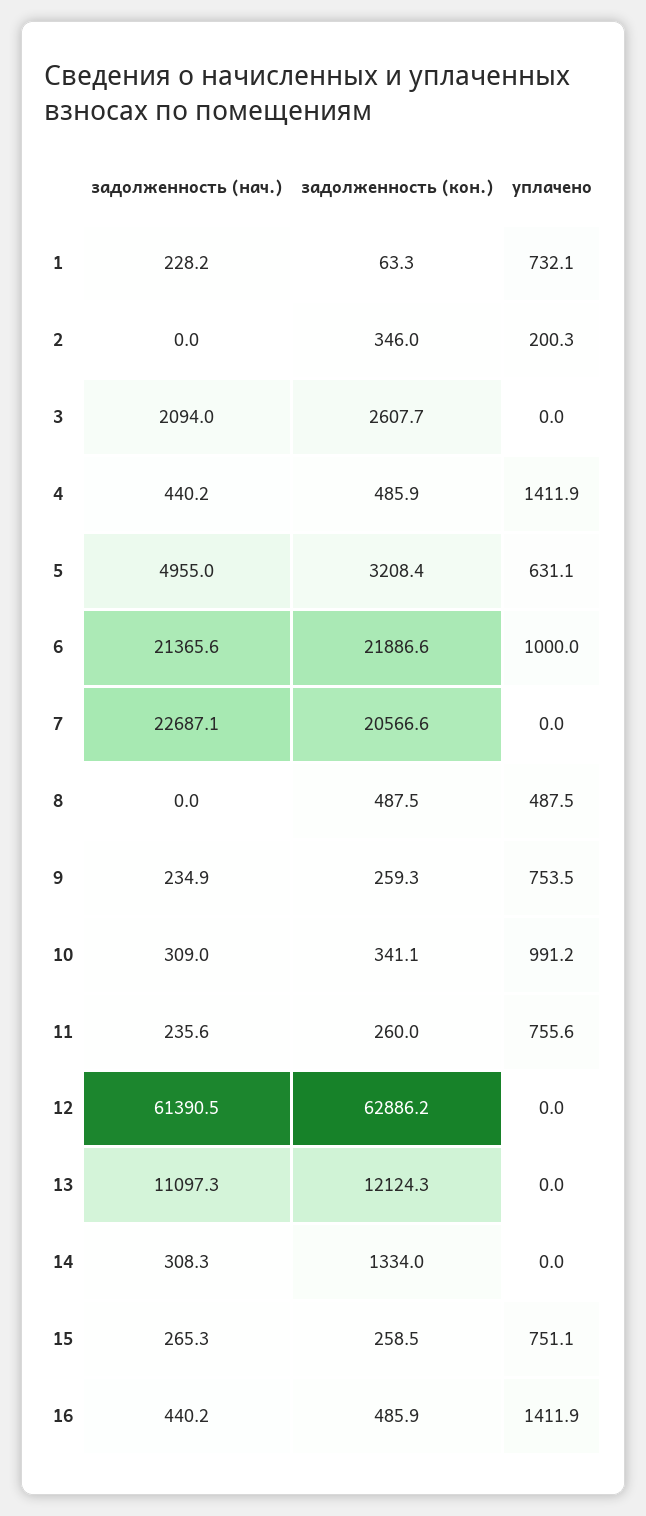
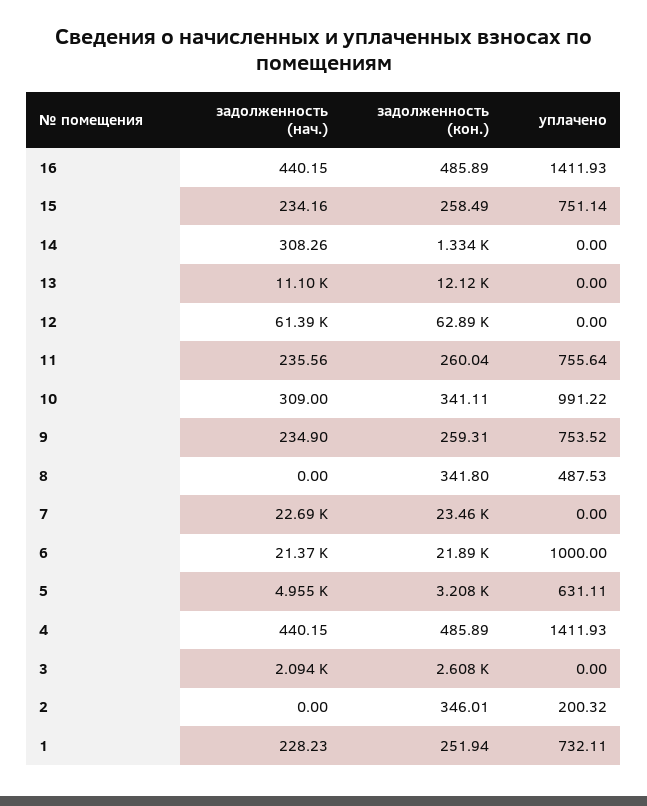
задолженность (кон.), 1: 63.3 -> 251.94
задолженность (кон.), 7: 20566.6 -> 23460
задолженность (кон.), 8: 487.5 -> 341.8
задолженность (нач.), 15: 265.3 -> 234.16

